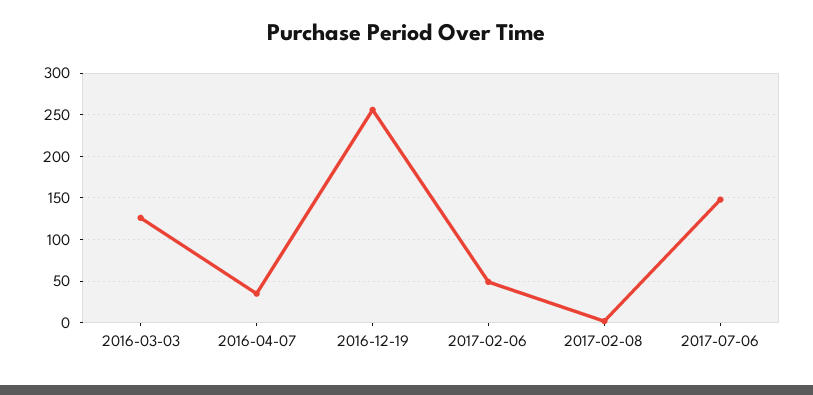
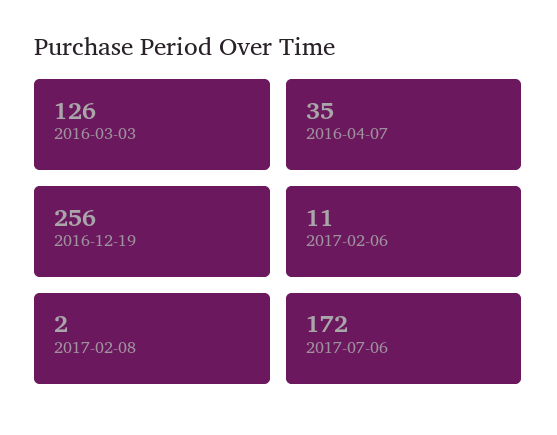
2017-02-06: 50 -> 11
2017-07-06: 150 -> 172

